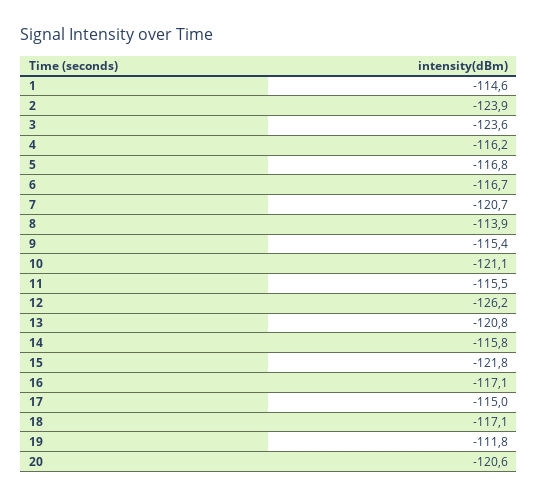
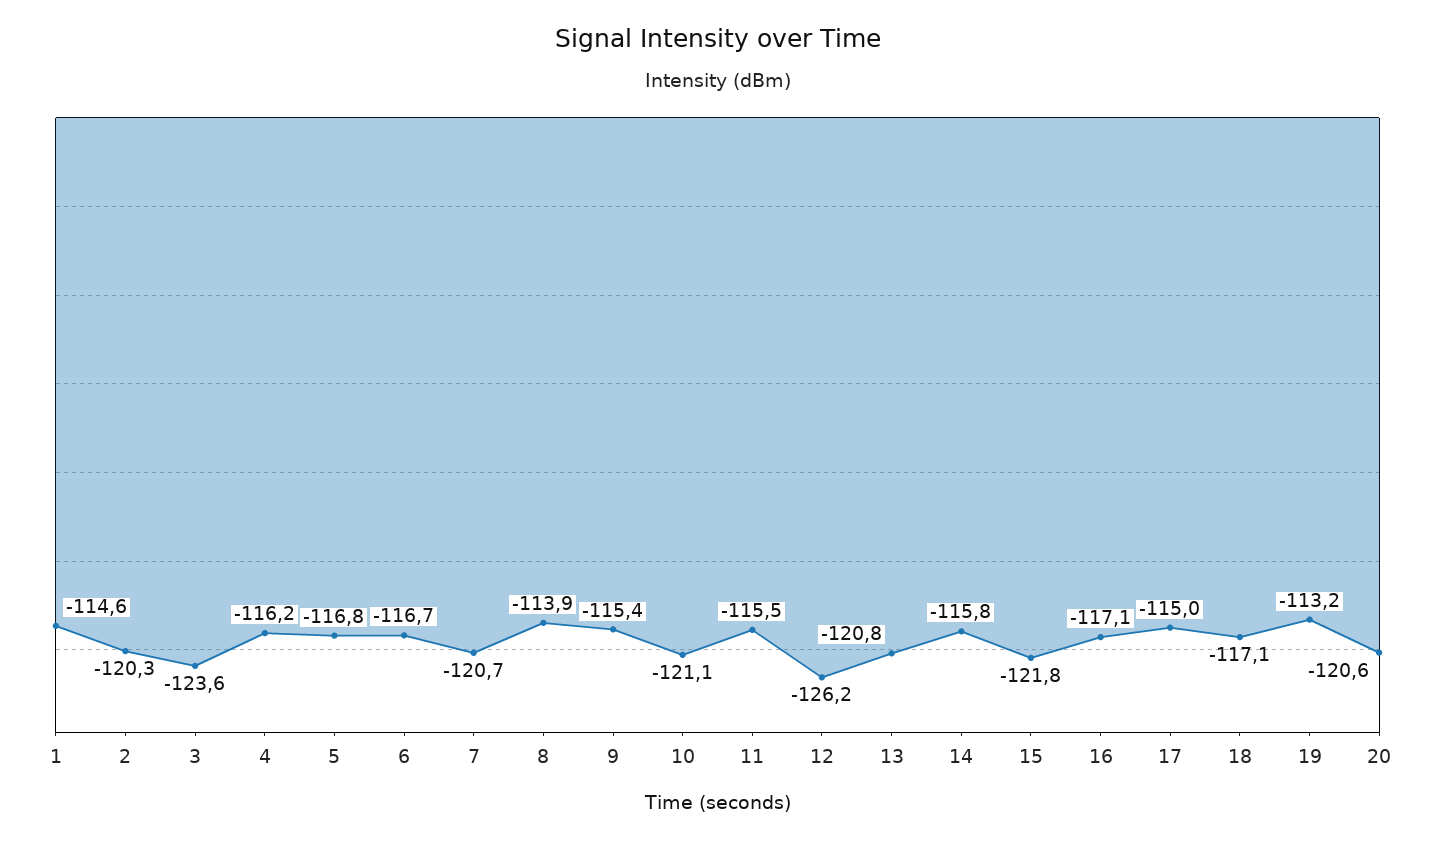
2: -123.9 -> -120.3
19: -111.8 -> -113.2

